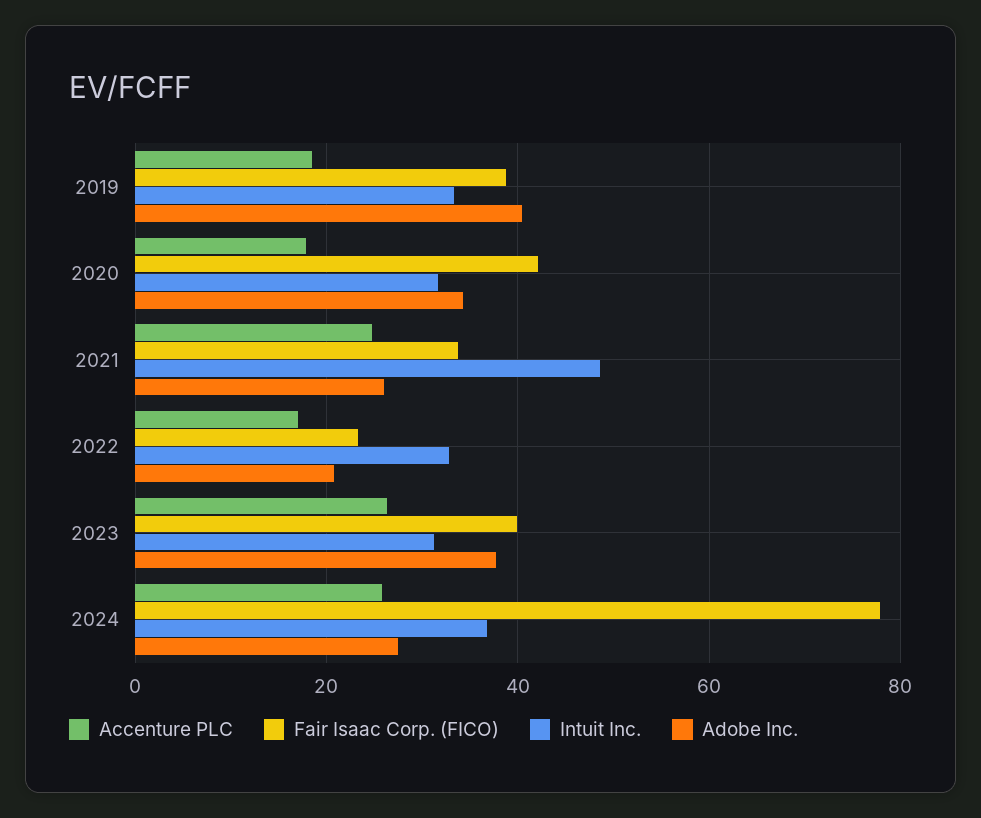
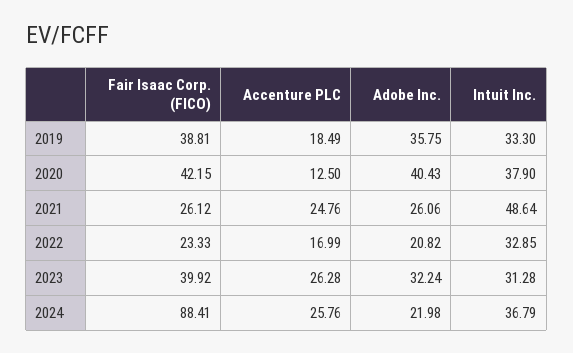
Adobe Inc., 2019: 40 -> 35.75
Accenture PLC, 2020: 18 -> 12.5
Intuit Inc., 2020: 32 -> 37.9
Adobe Inc., 2020: 34 -> 40.43
Fair Isaac Corp. (FICO), 2021: 34 -> 26.12
Adobe Inc., 2023: 38 -> 32.24
Fair Isaac Corp. (FICO), 2024: 78 -> 88.41
Adobe Inc., 2024: 28 -> 21.98

